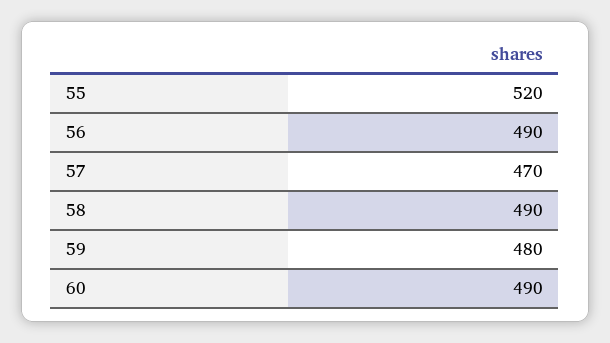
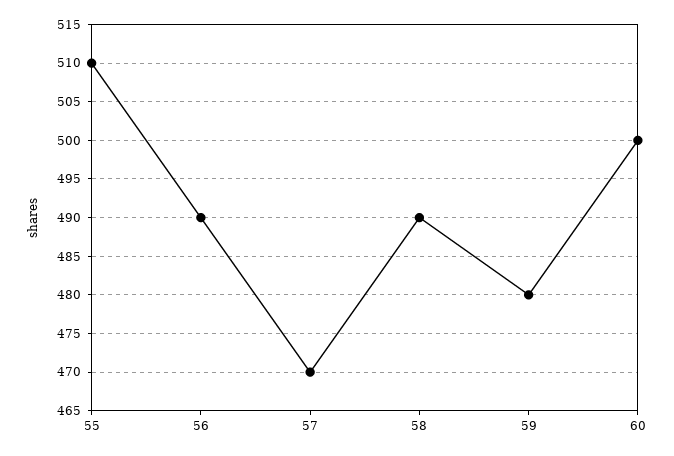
55: 520 -> 510
60: 490 -> 500

